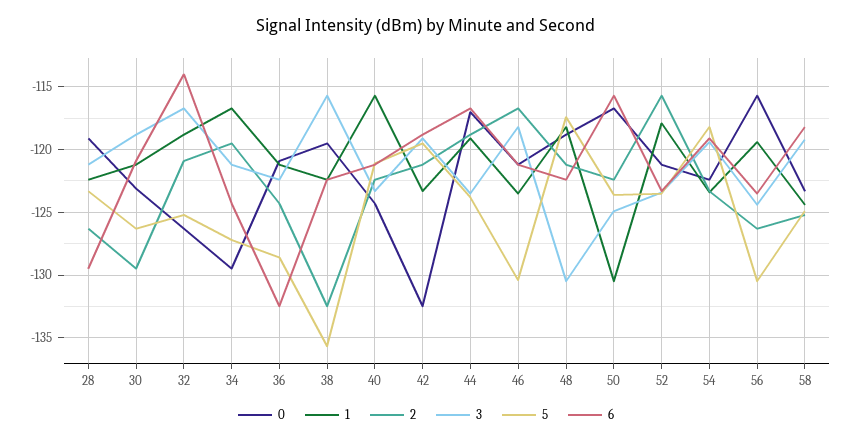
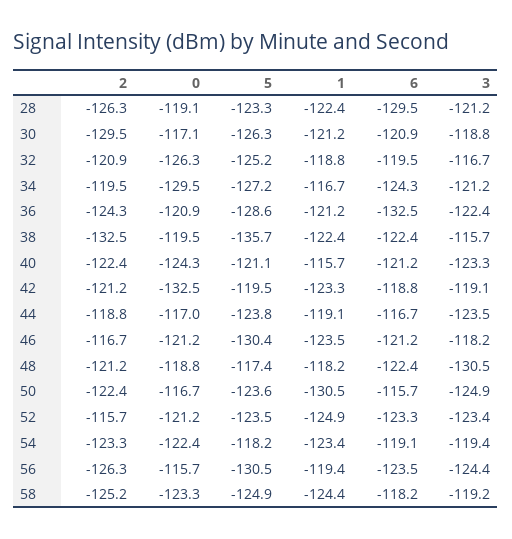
0, 30: -123 -> -117.1
6, 32: -114 -> -119.5
1, 52: -118 -> -124.9

